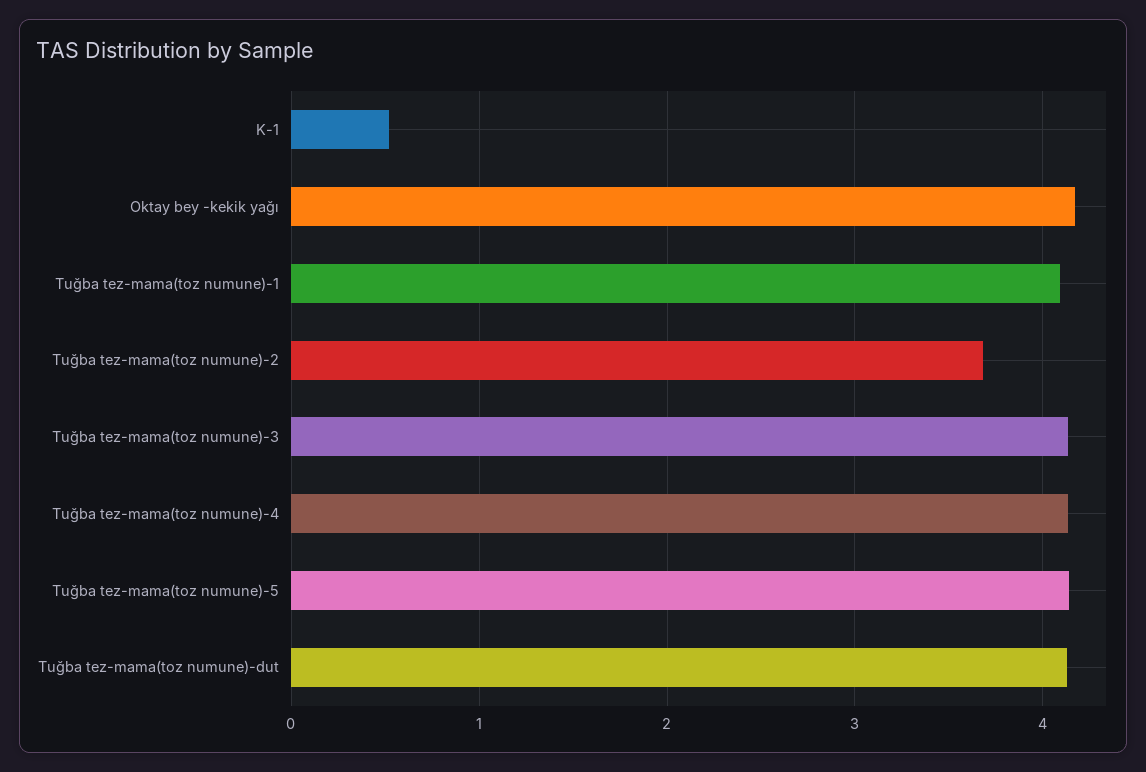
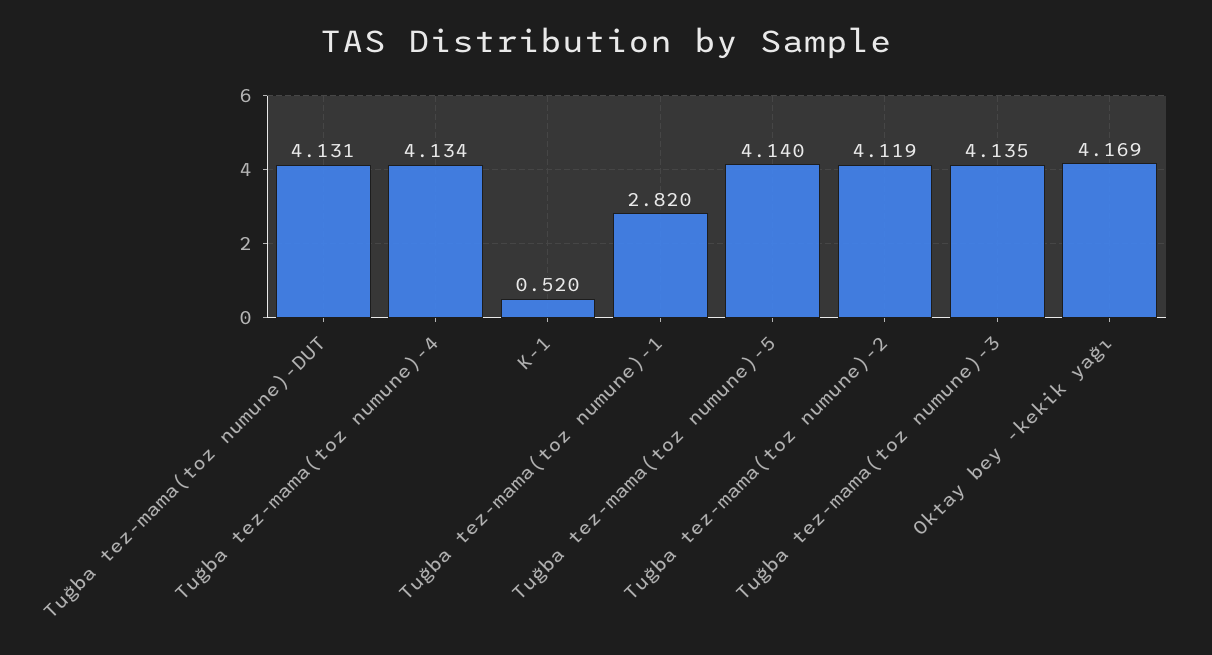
Tuğba tez-mama(toz numune)-1: 4.1 -> 2.82
Tuğba tez-mama(toz numune)-2: 3.7 -> 4.119

